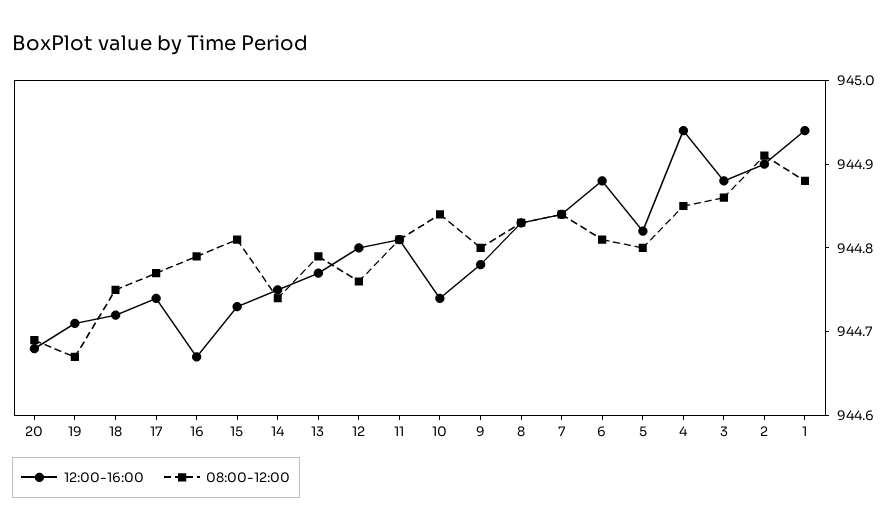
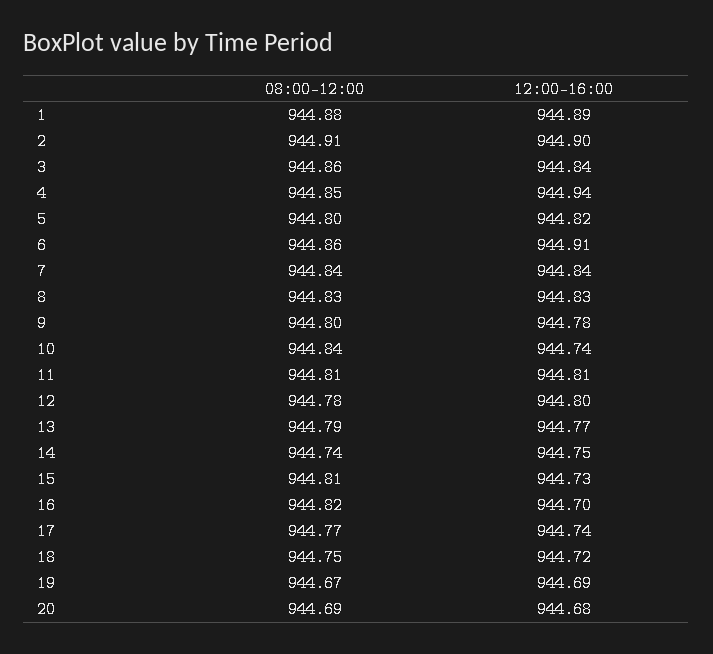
12:00-16:00, 19: 944.71 -> 944.69
12:00-16:00, 16: 944.67 -> 944.7
08:00-12:00, 16: 944.79 -> 944.82
08:00-12:00, 12: 944.76 -> 944.78
12:00-16:00, 6: 944.88 -> 944.91
08:00-12:00, 6: 944.81 -> 944.86
12:00-16:00, 3: 944.88 -> 944.84
12:00-16:00, 1: 944.94 -> 944.89

